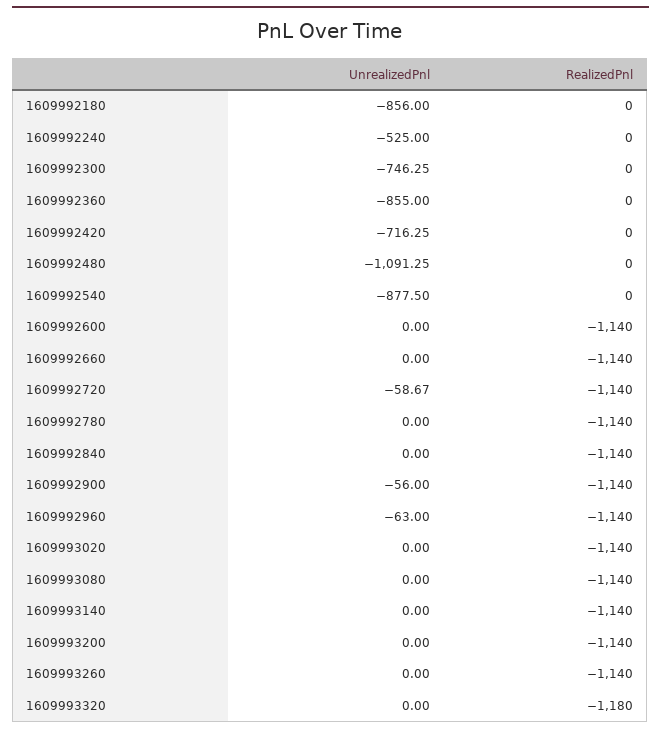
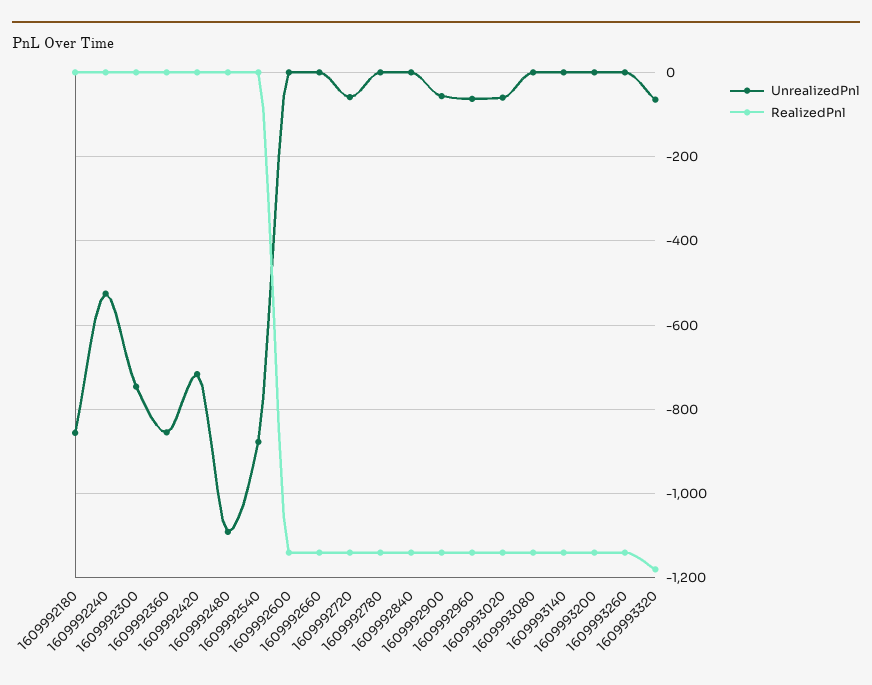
UnrealizedPnl, 1609993020: 0 -> -60
UnrealizedPnl, 1609993320: 0 -> -60

